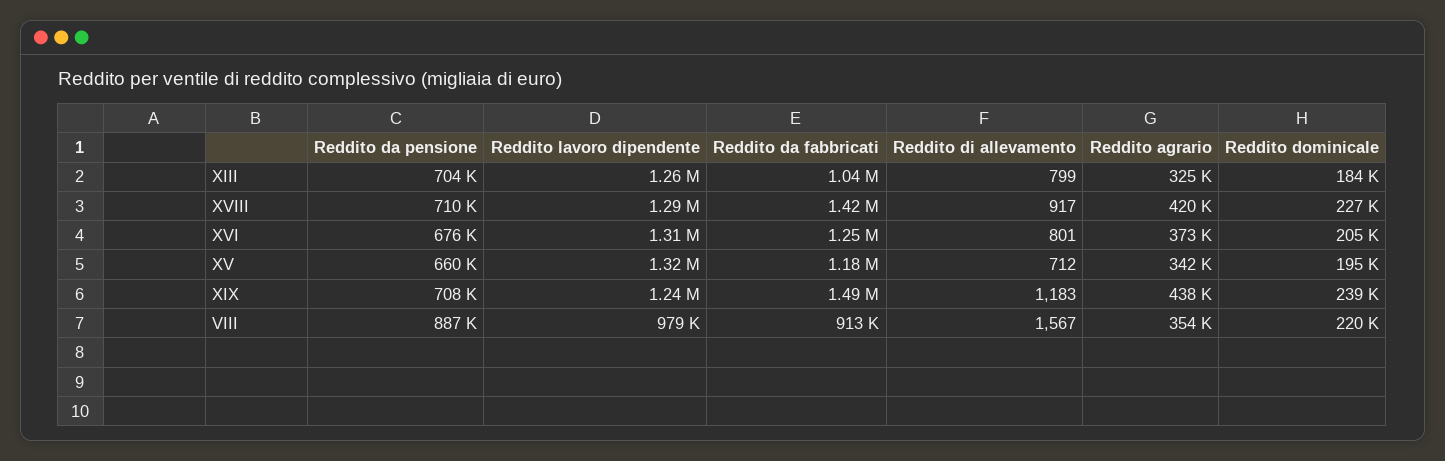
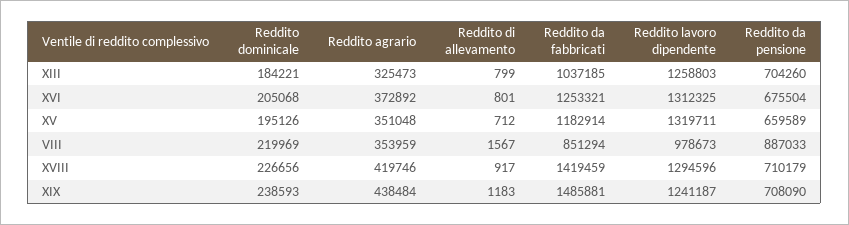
Reddito agrario, XV: 342000 -> 351048
Reddito da fabbricati, VIII: 913000 -> 851294

